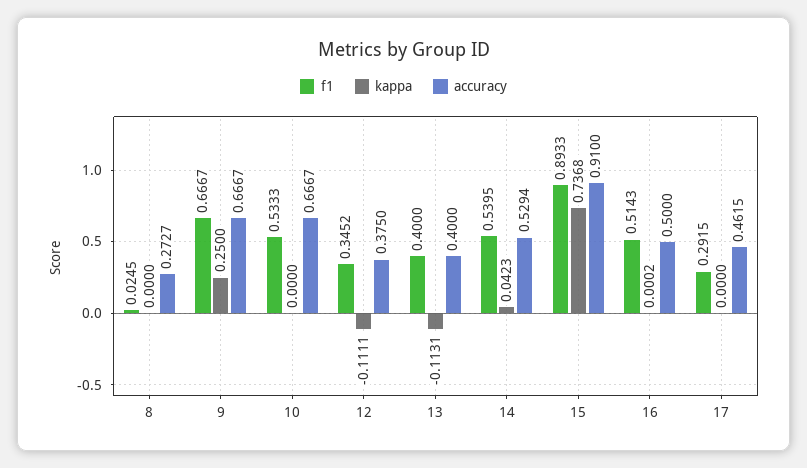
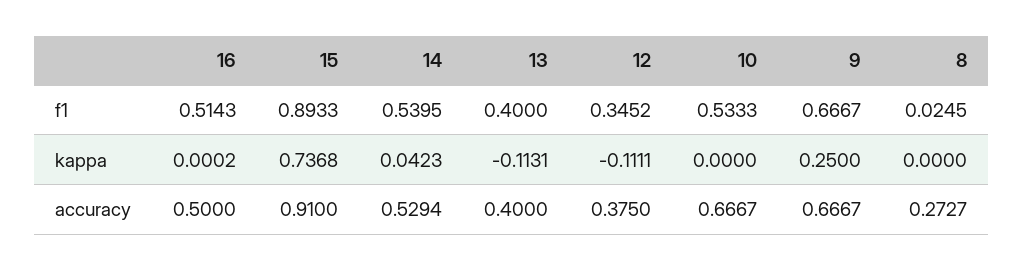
f1, 17: 0.2915 -> none
kappa, 17: 0 -> none
accuracy, 17: 0.4615 -> none

